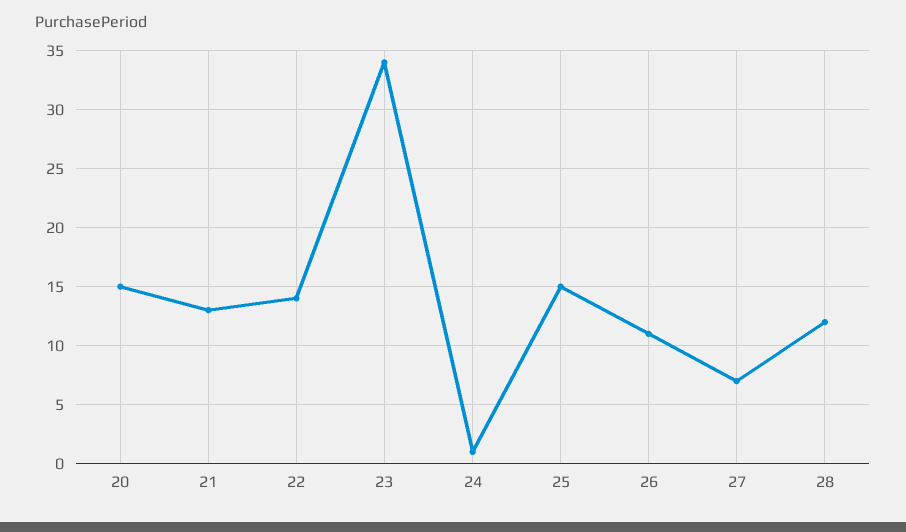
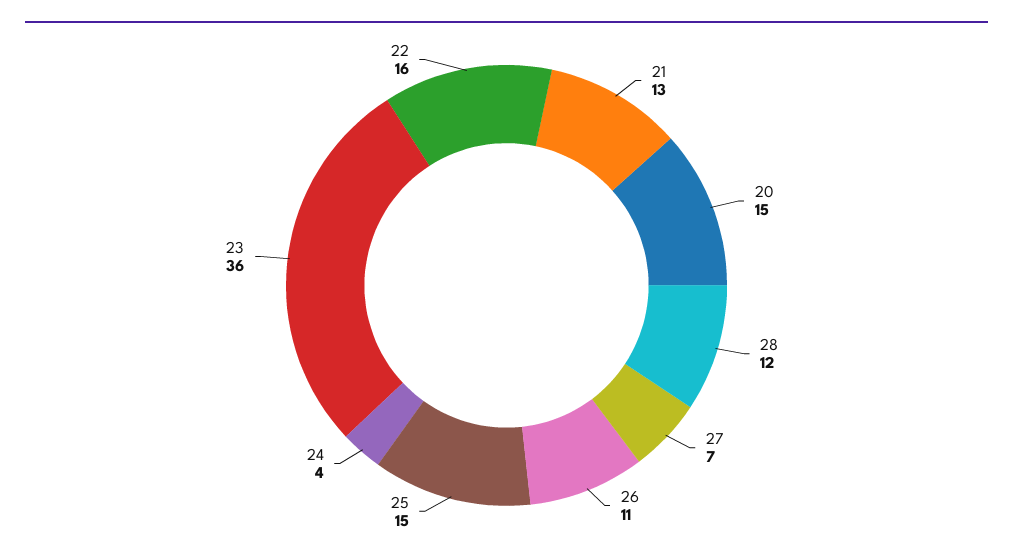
22: 14 -> 16
23: 34 -> 36
24: 1 -> 4

